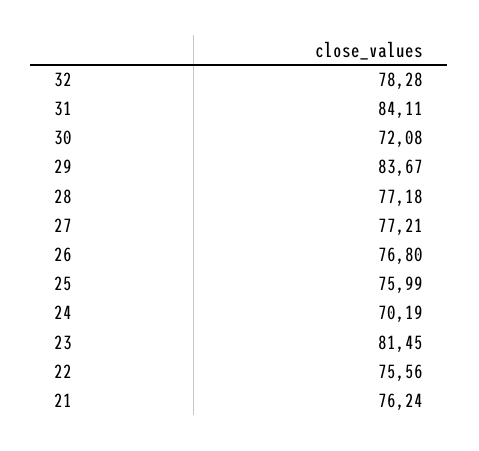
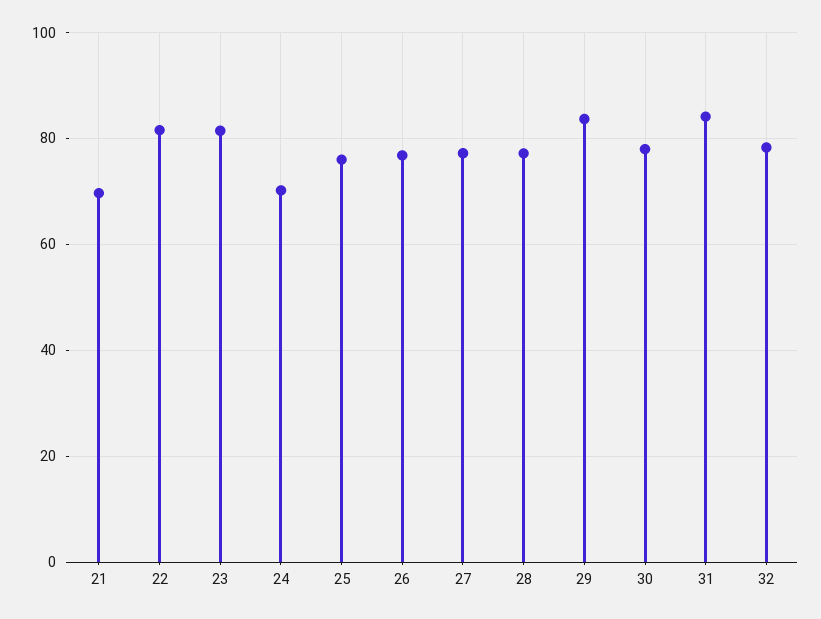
30: 72.08 -> 78
22: 75.56 -> 82
21: 76.24 -> 70

